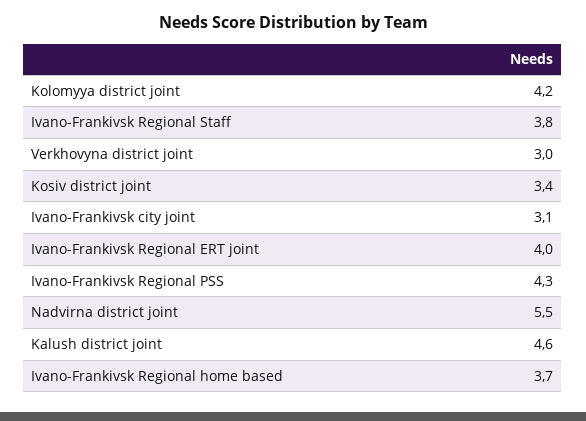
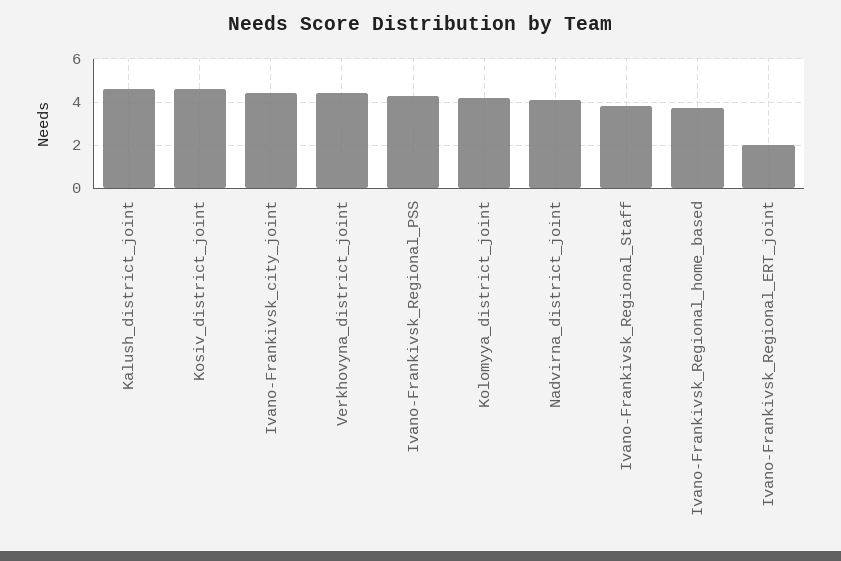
Verkhovyna district joint: 3 -> 4.5
Kosiv district joint: 3.4 -> 4.5
Ivano-Frankivsk city joint: 3.1 -> 4.5
Ivano-Frankivsk Regional ERT joint: 4 -> 2
Nadvirna district joint: 5.5 -> 4

